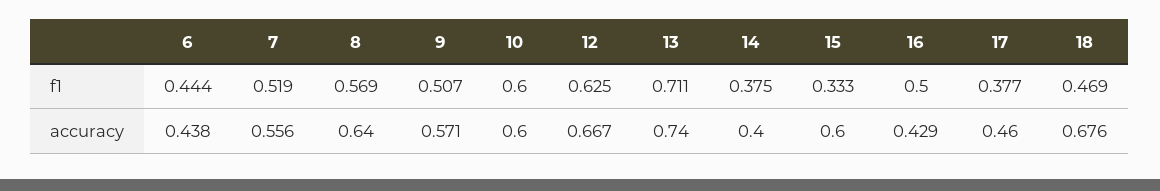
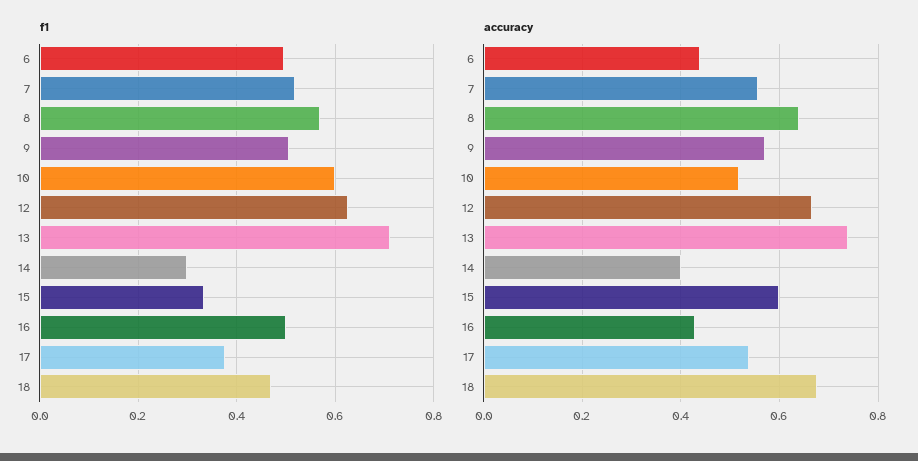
f1, 6: 0.444 -> 0.5
f1, 14: 0.375 -> 0.3
accuracy, 10: 0.6 -> 0.52
accuracy, 17: 0.46 -> 0.54

